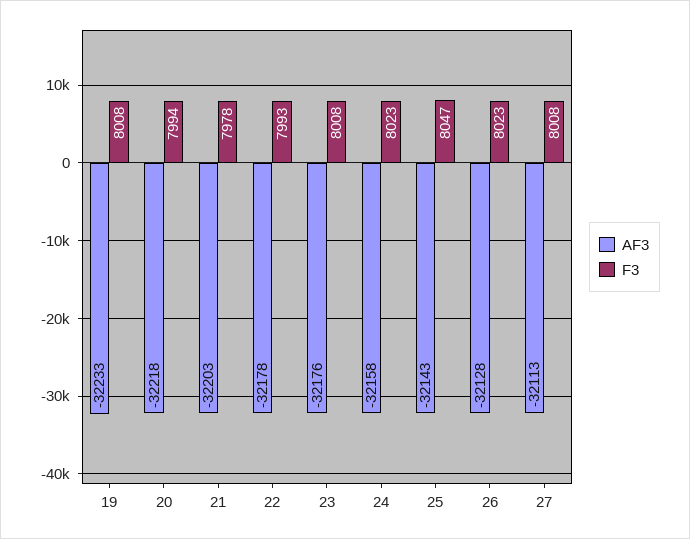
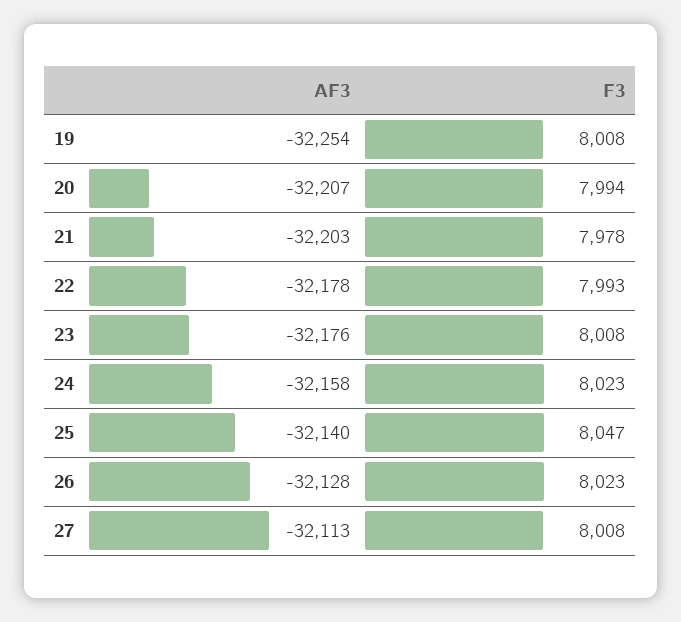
AF3, 19: -32233 -> -32254
AF3, 20: -32218 -> -32207
AF3, 25: -32143 -> -32140

